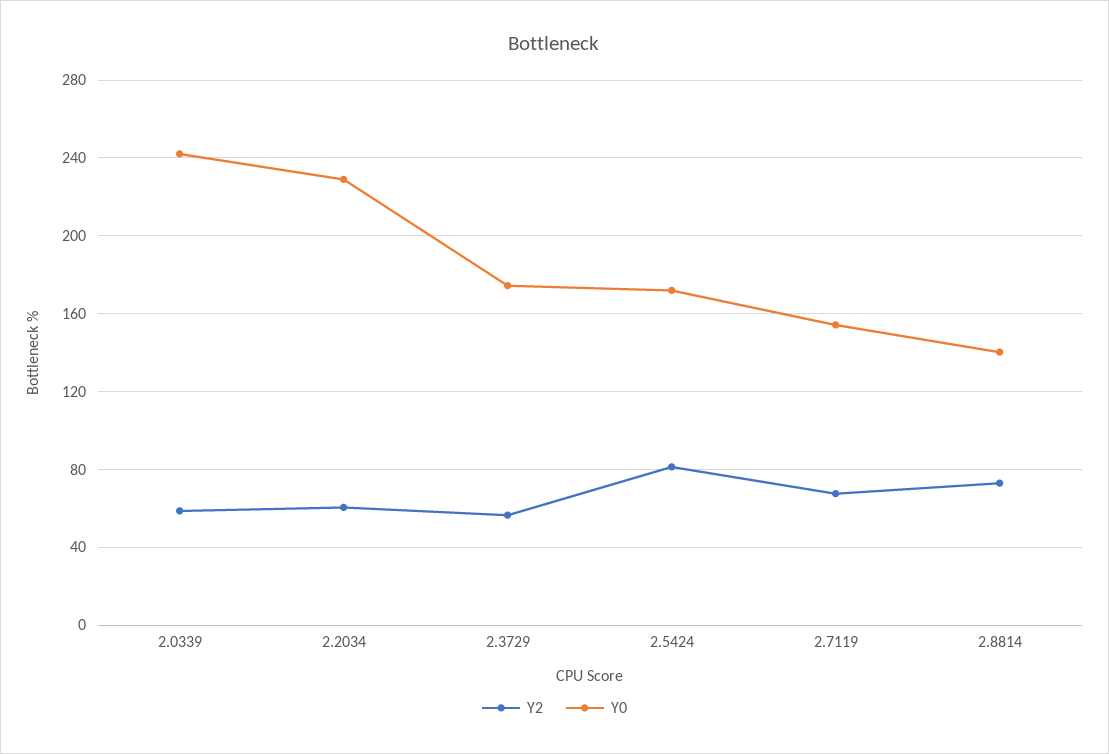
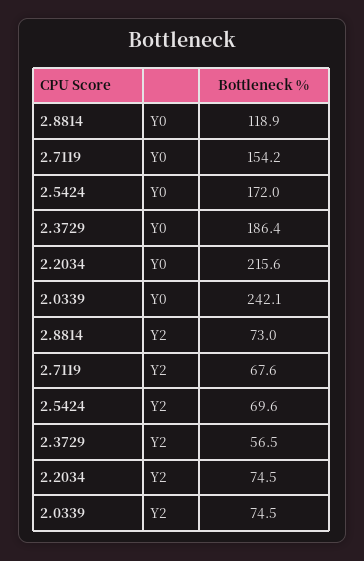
Y2, 2.0339: 60 -> 74.5
Y2, 2.2034: 60 -> 74.5
Y0, 2.2034: 230 -> 215.6
Y0, 2.3729: 175 -> 186.4
Y2, 2.5424: 80 -> 69.6
Y0, 2.8814: 140 -> 118.9

